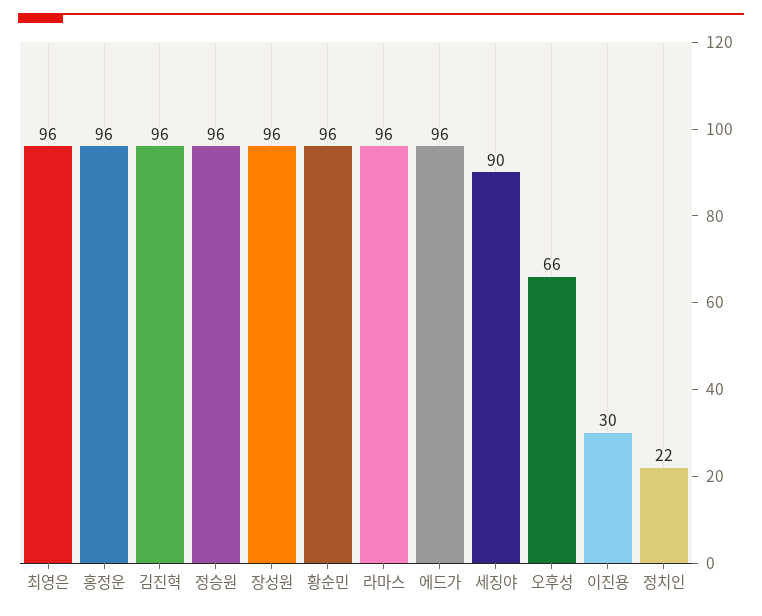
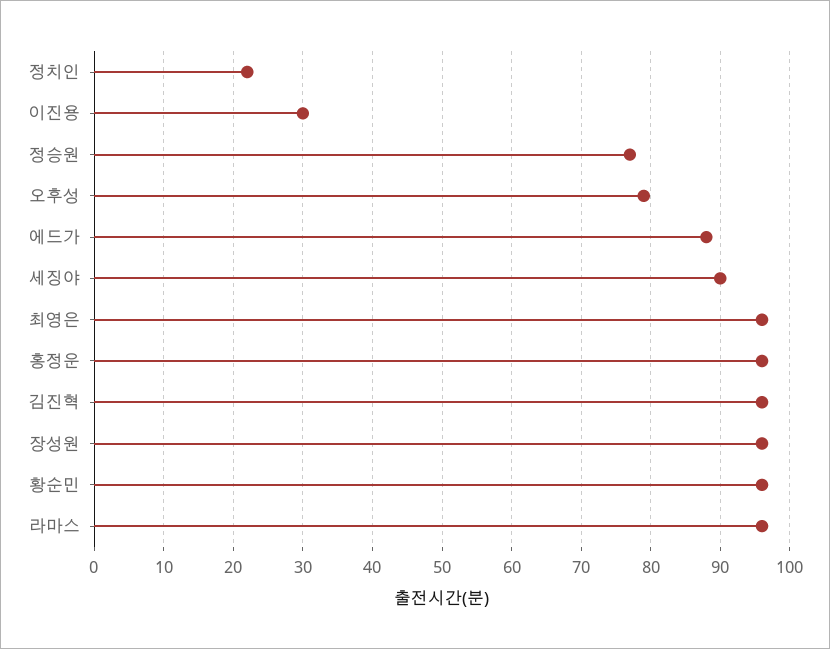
정승원: 96 -> 77
에드가: 96 -> 88
오후성: 66 -> 79

